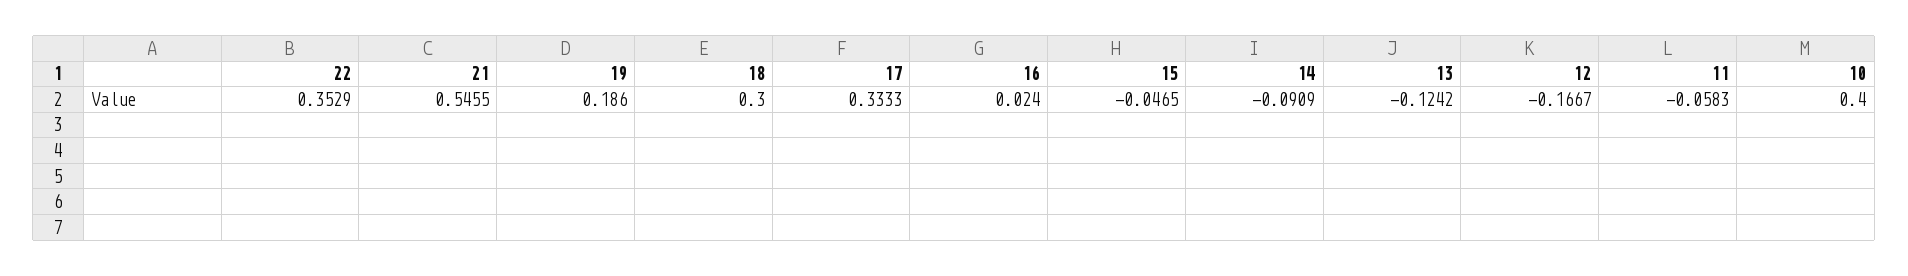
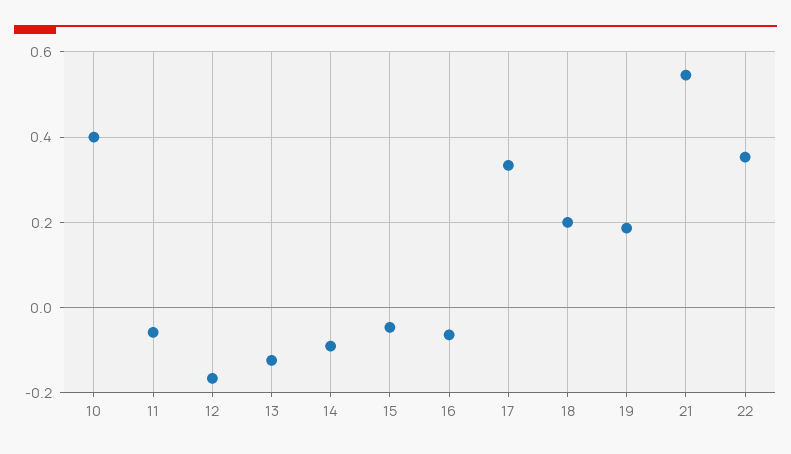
18: 0.3 -> 0.2
16: 0.024 -> -0.06

